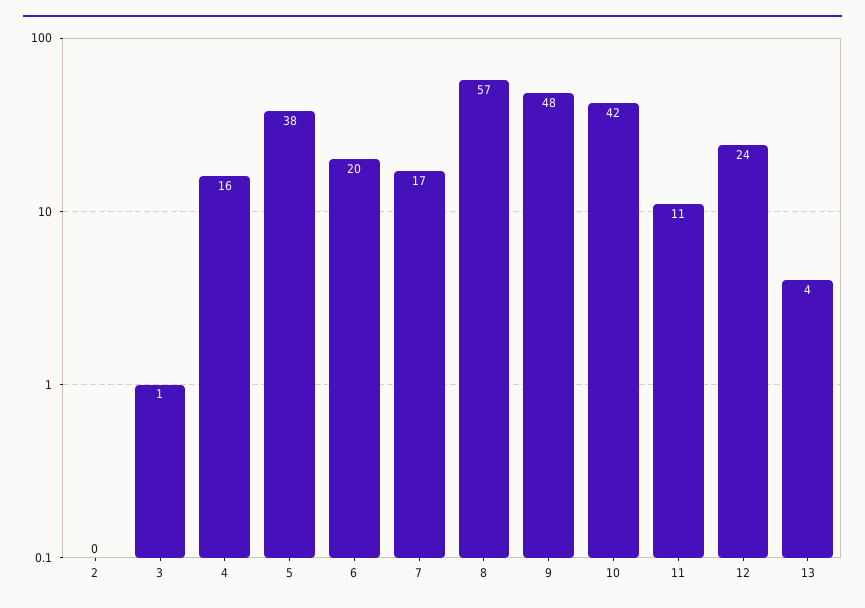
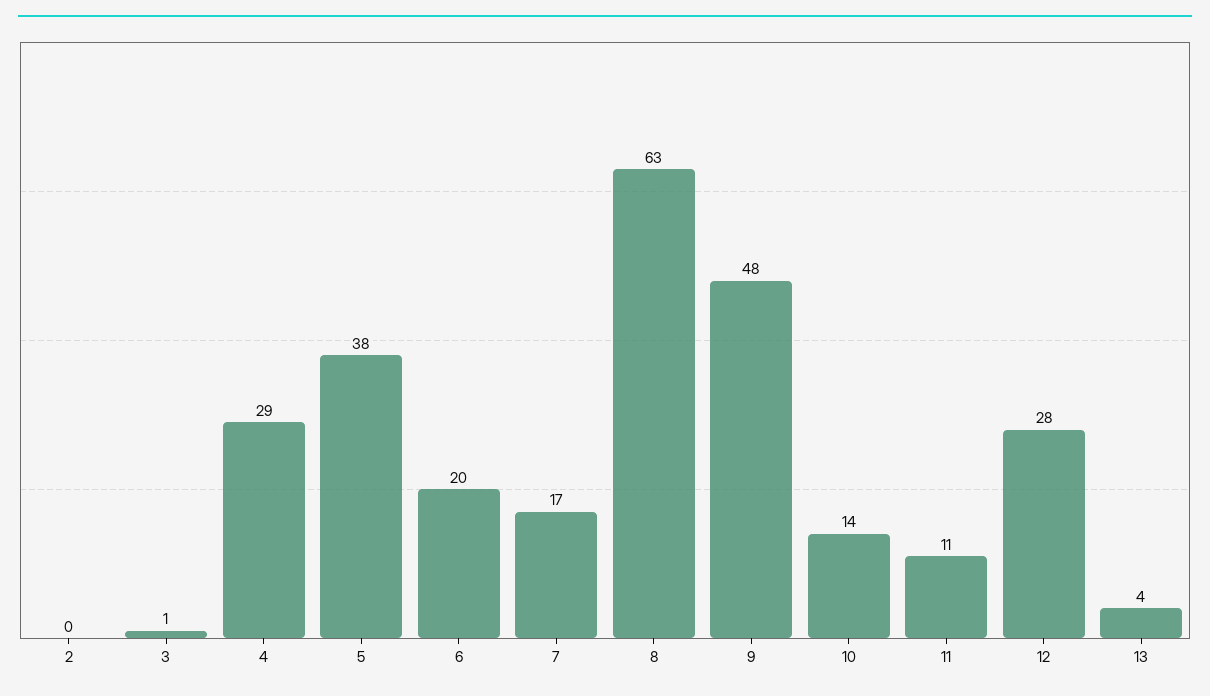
4: 16 -> 29
8: 57 -> 63
10: 42 -> 14
12: 24 -> 28

